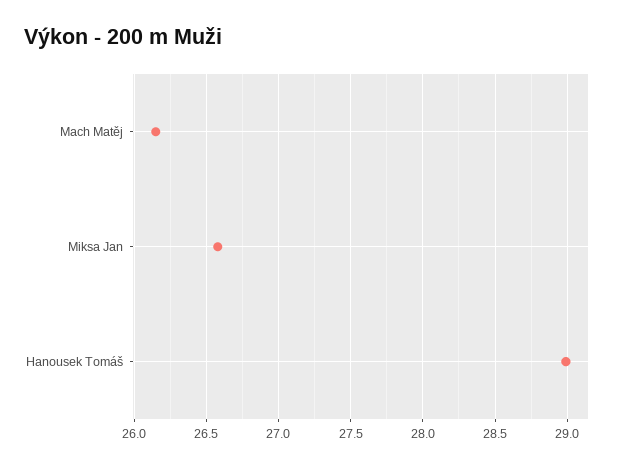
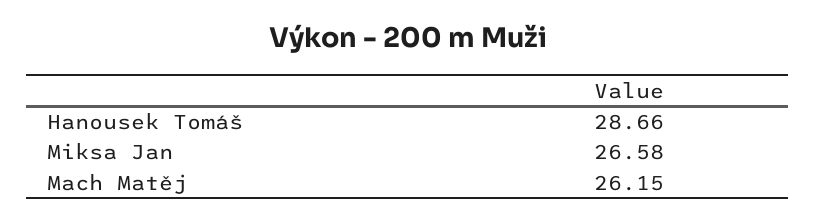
Hanousek Tomáš: 29 -> 28.66

